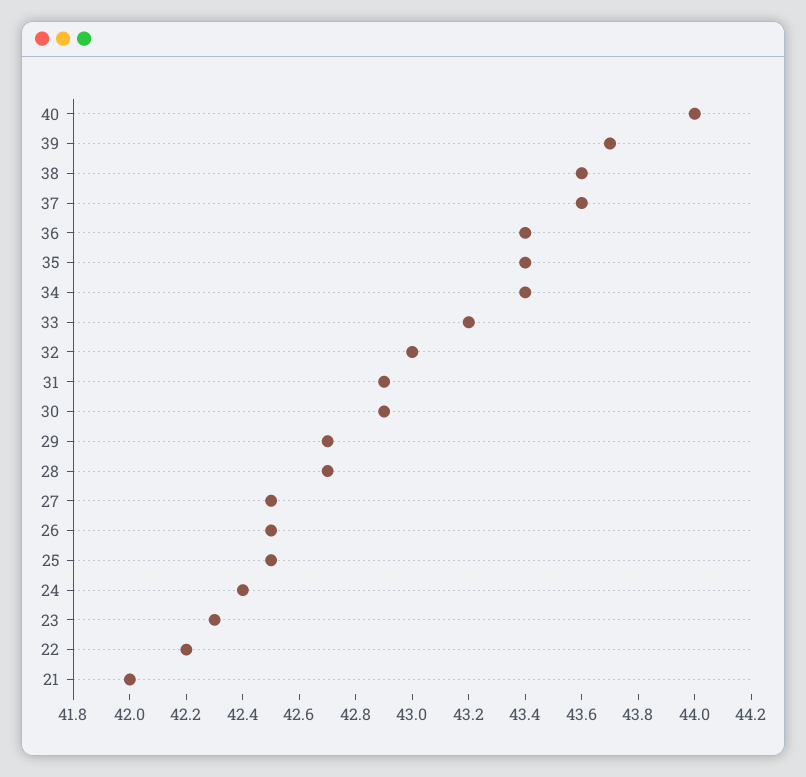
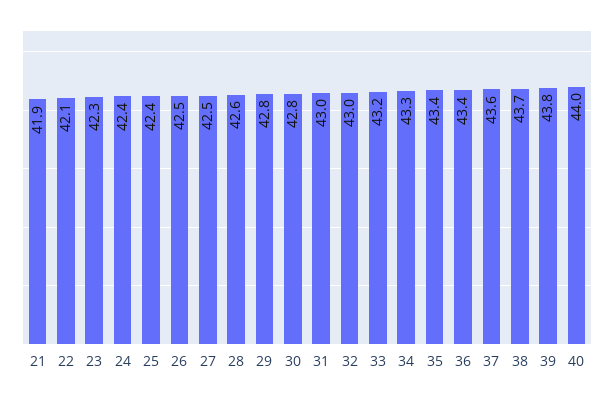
39: 43.7 -> 43.8
38: 43.6 -> 43.7
34: 43.4 -> 43.3
31: 42.9 -> 43
30: 42.9 -> 42.8
29: 42.7 -> 42.8
28: 42.7 -> 42.6
25: 42.5 -> 42.4
22: 42.2 -> 42.1
21: 42 -> 41.9

